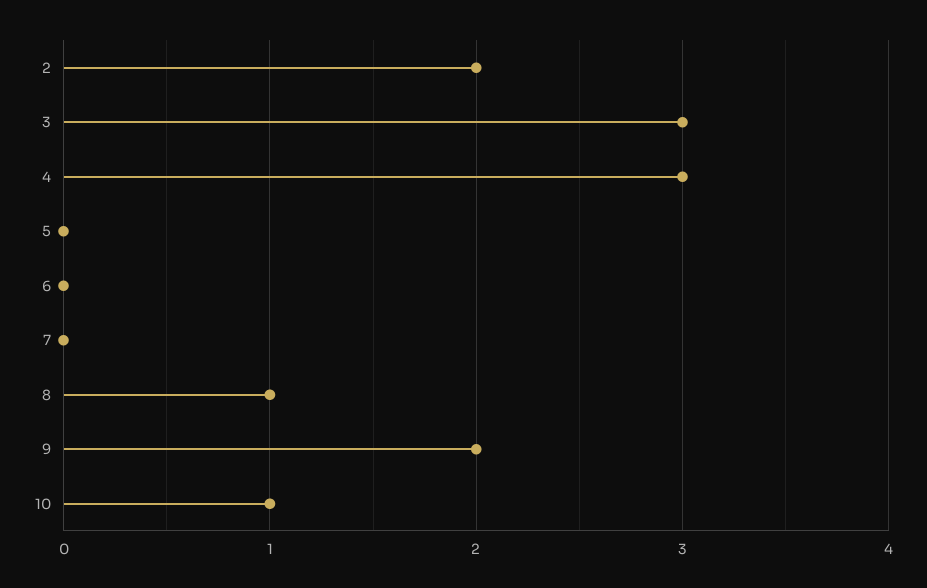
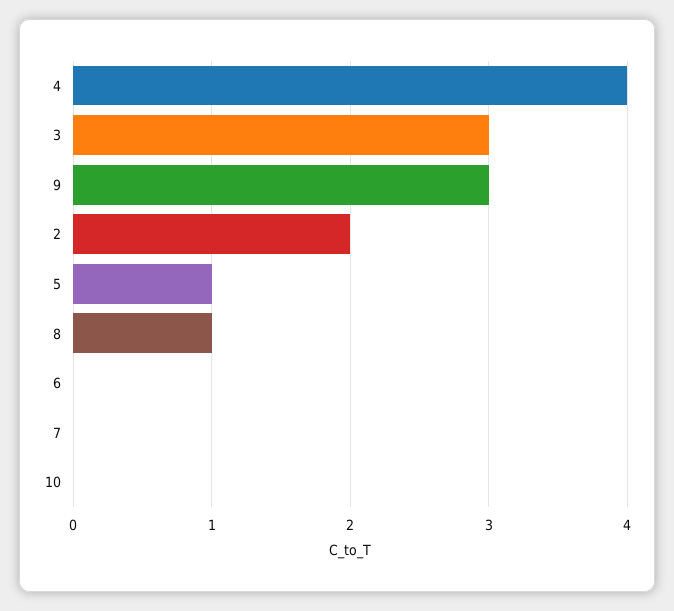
4: 3 -> 4
5: 0 -> 1
9: 2 -> 3
10: 1 -> 0

